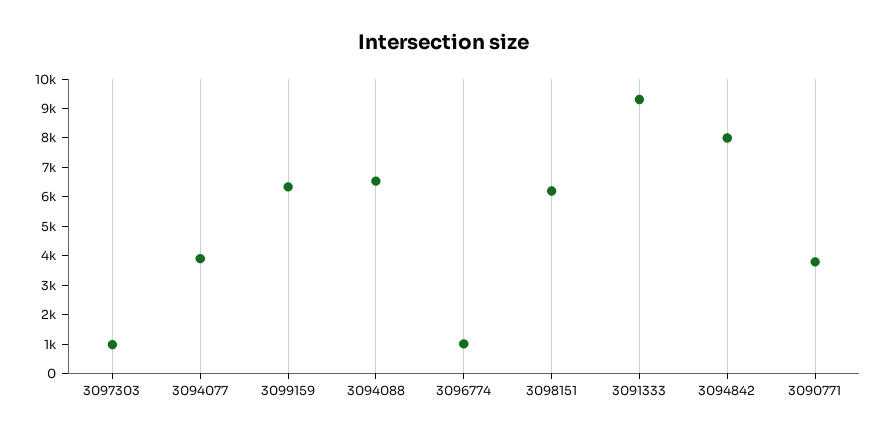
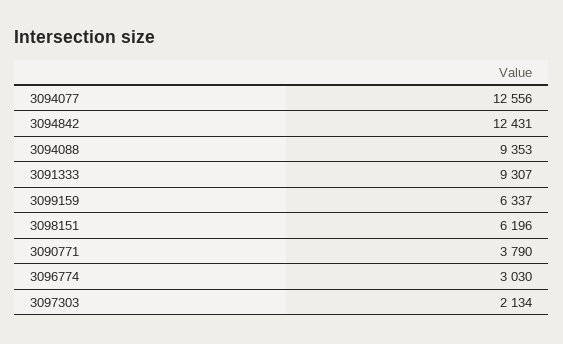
3097303: 1000 -> 2134
3094077: 4000 -> 12556
3094088: 6500 -> 9353
3096774: 1000 -> 3030
3094842: 8000 -> 12431

